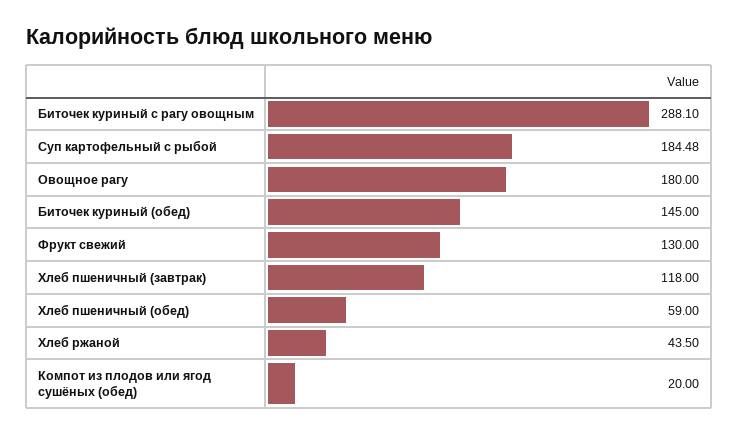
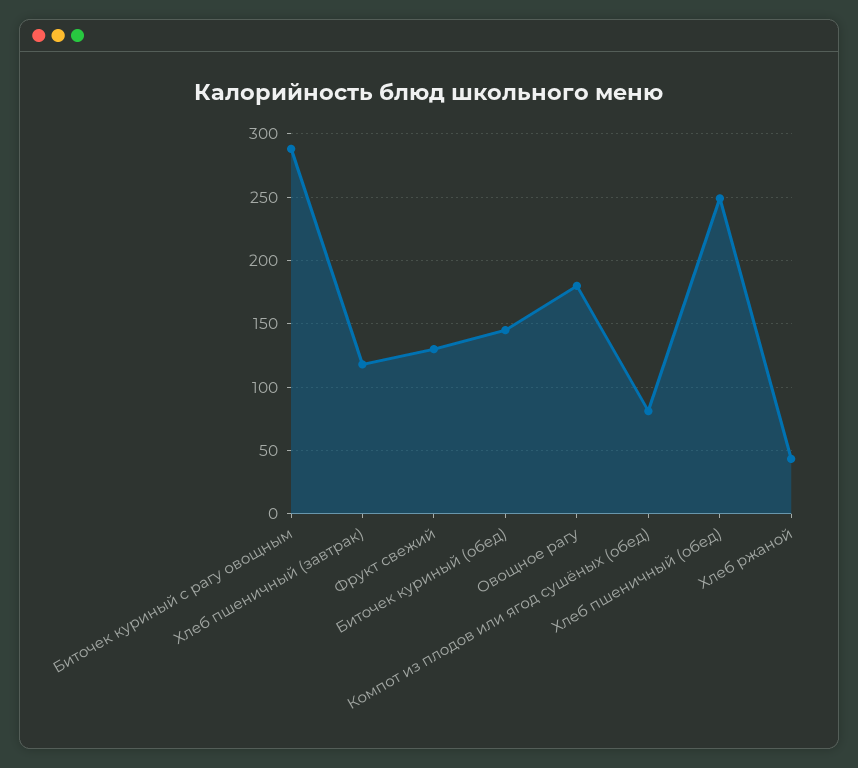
Суп картофельный с рыбой: 184.48 -> none
Хлеб пшеничный (обед): 59 -> 250
Компот из плодов или ягод сушёных (обед): 20 -> 80

